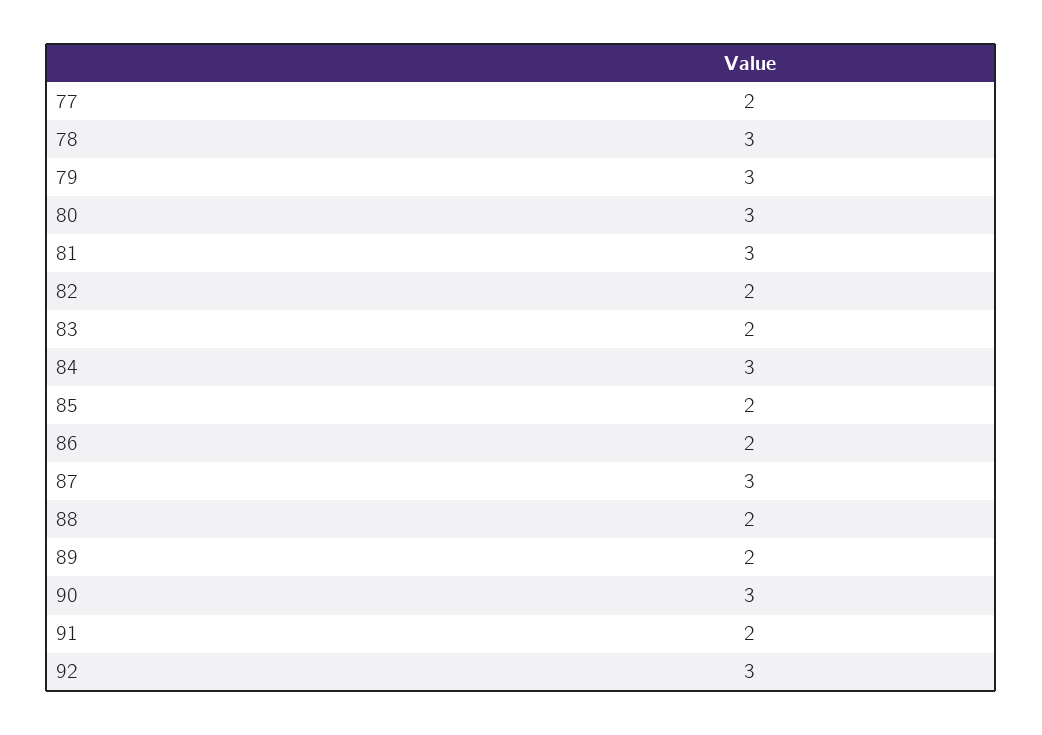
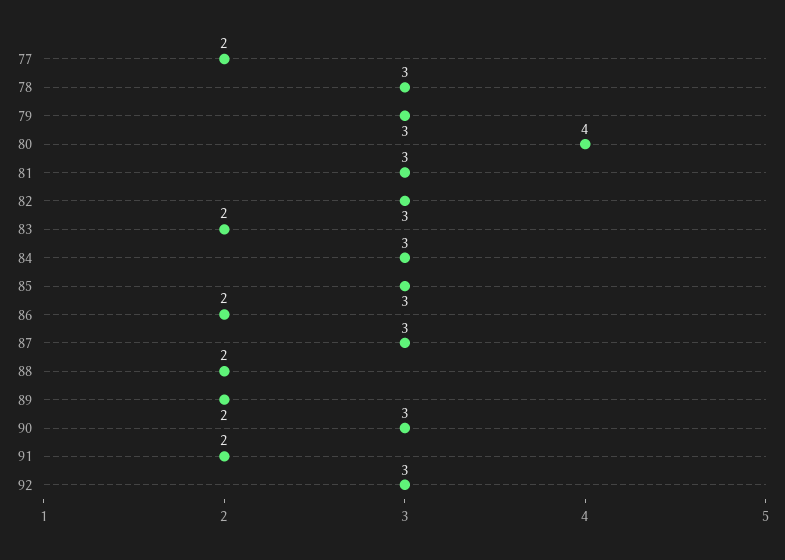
80: 3 -> 4
82: 2 -> 3
85: 2 -> 3

